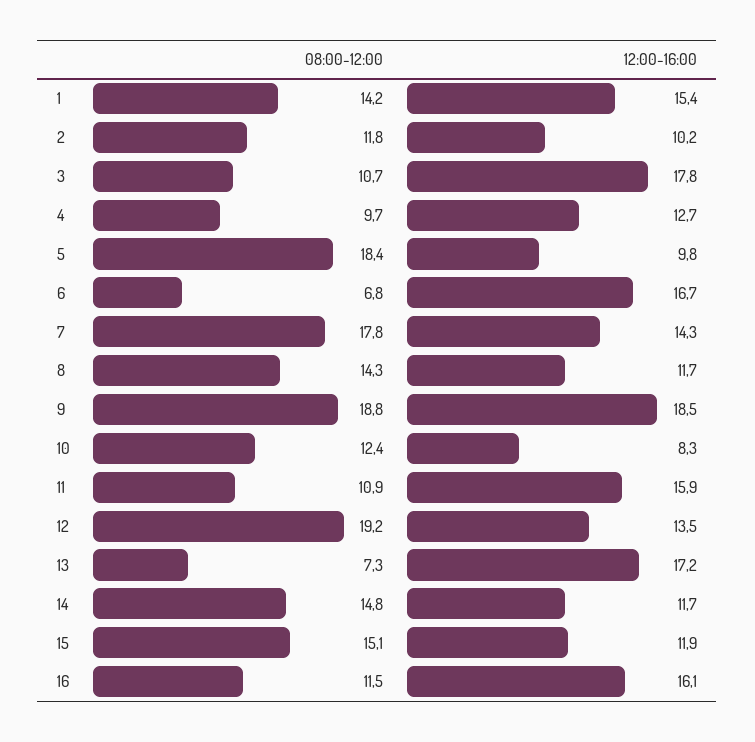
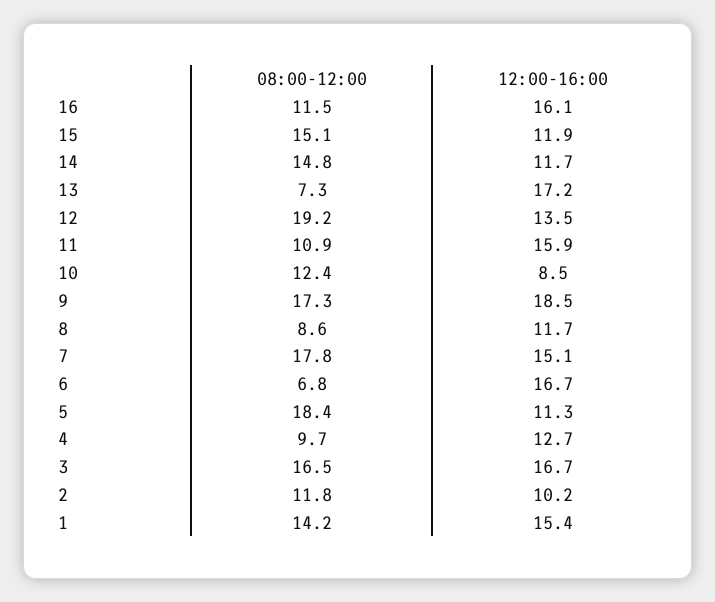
08:00-12:00, 3: 10.7 -> 16.5
12:00-16:00, 3: 17.8 -> 16.7
12:00-16:00, 5: 9.8 -> 11.3
12:00-16:00, 7: 14.3 -> 15.1
08:00-12:00, 8: 14.3 -> 8.6
08:00-12:00, 9: 18.8 -> 17.3
12:00-16:00, 10: 8.3 -> 8.5

